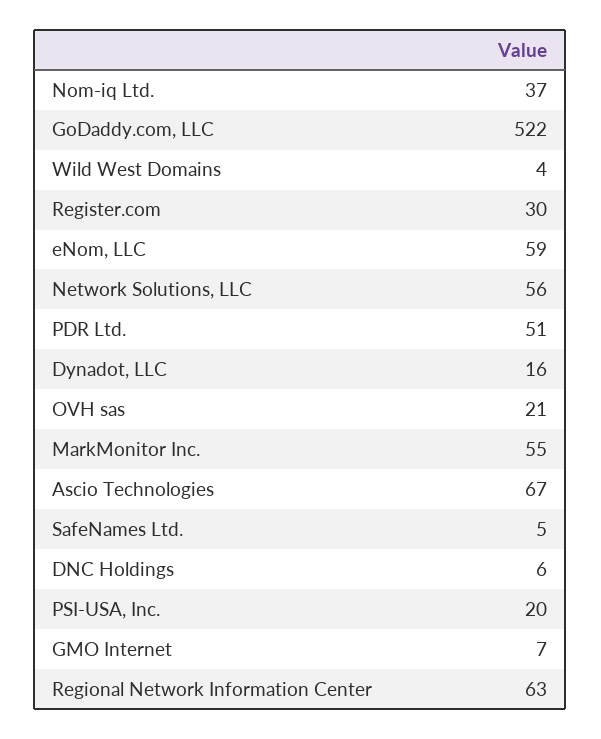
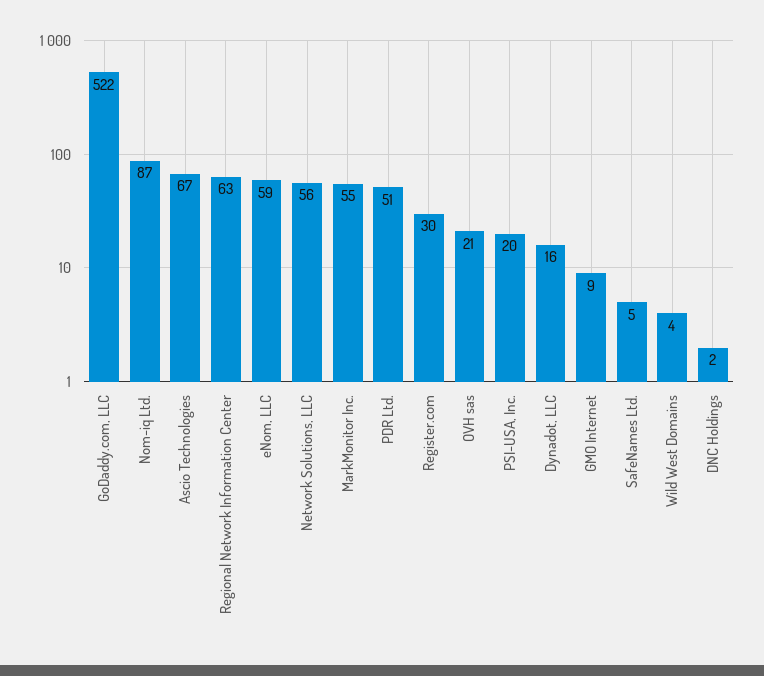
Nom-iq Ltd.: 37 -> 87
DNC Holdings: 6 -> 2
GMO Internet: 7 -> 9

